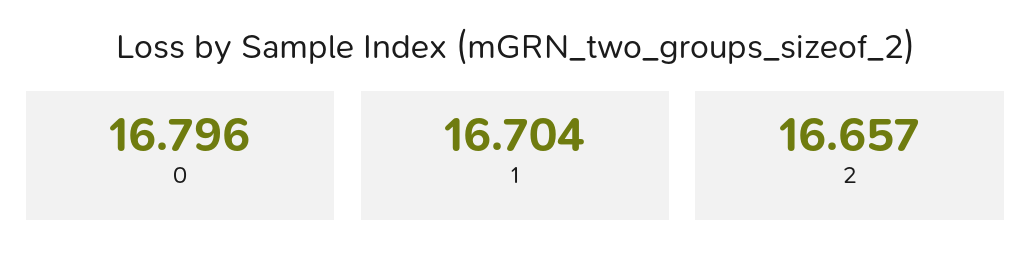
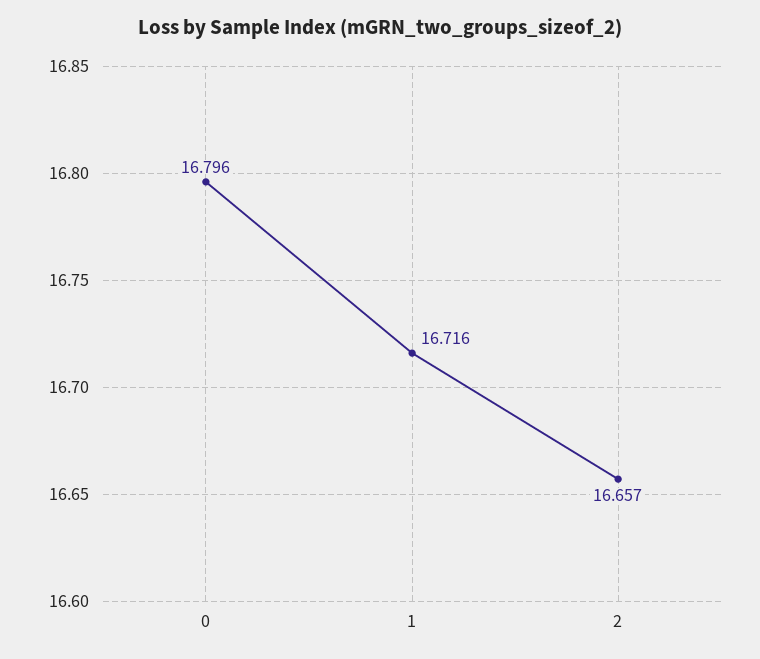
1: 16.704 -> 16.716

